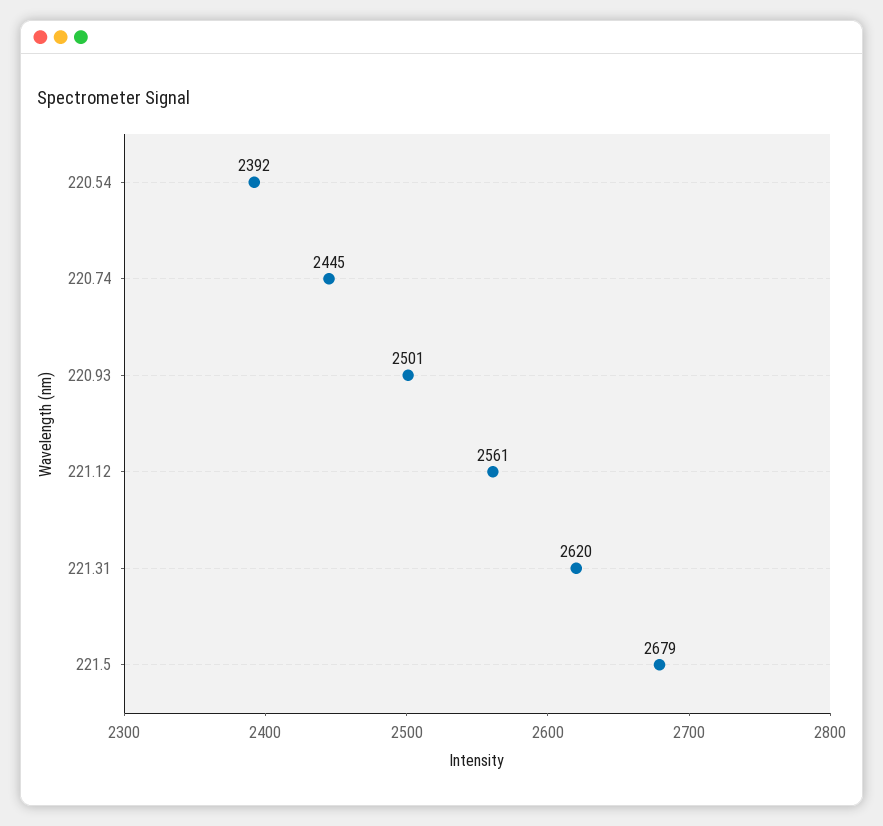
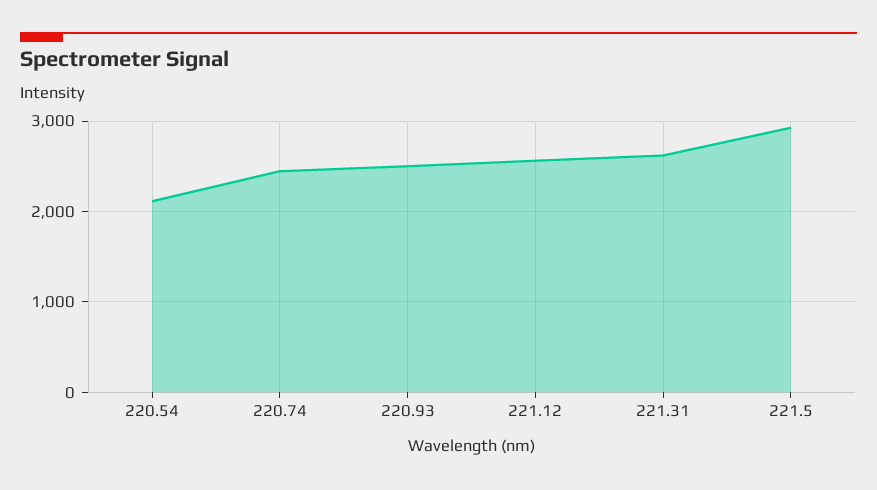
220.54: 2392 -> 2100
221.5: 2679 -> 2900

